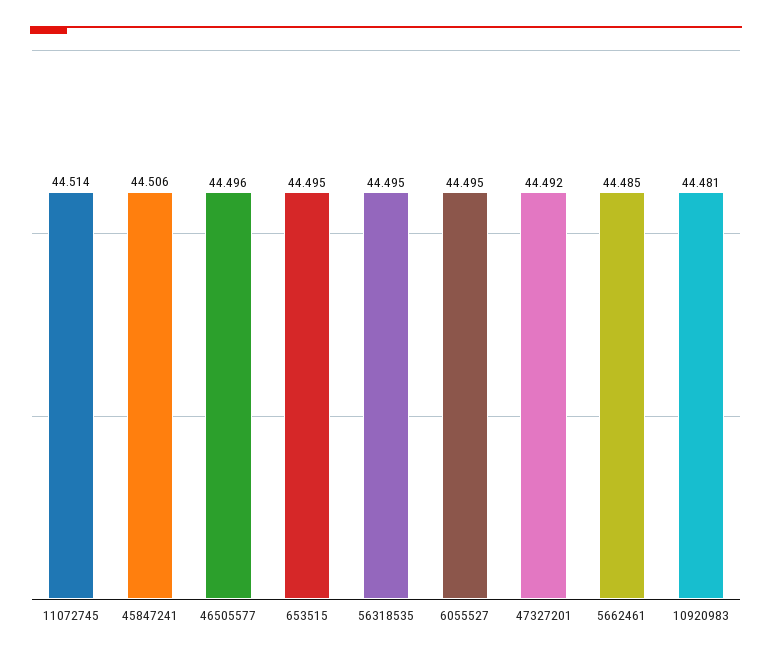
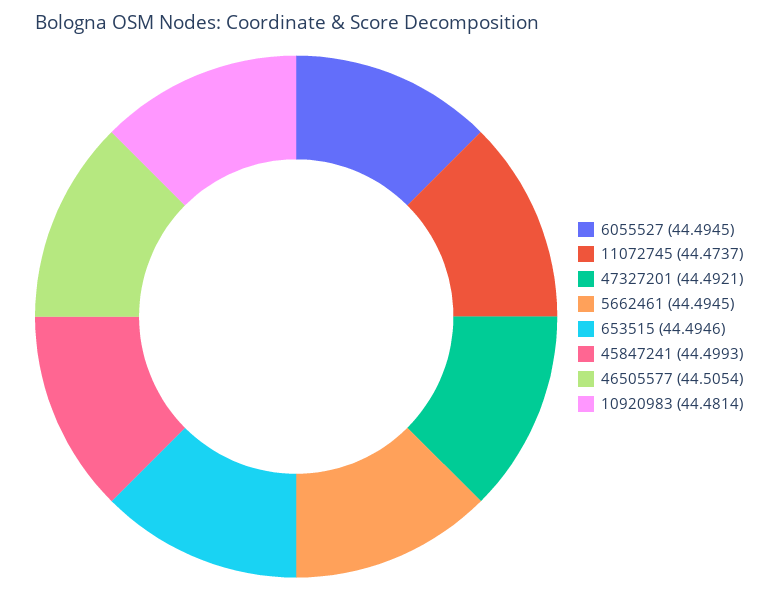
11072745: 44.514 -> 44.4737
45847241: 44.506 -> 44.4993
46505577: 44.496 -> 44.5054
56318535: 44.495 -> none
5662461: 44.485 -> 44.4945

